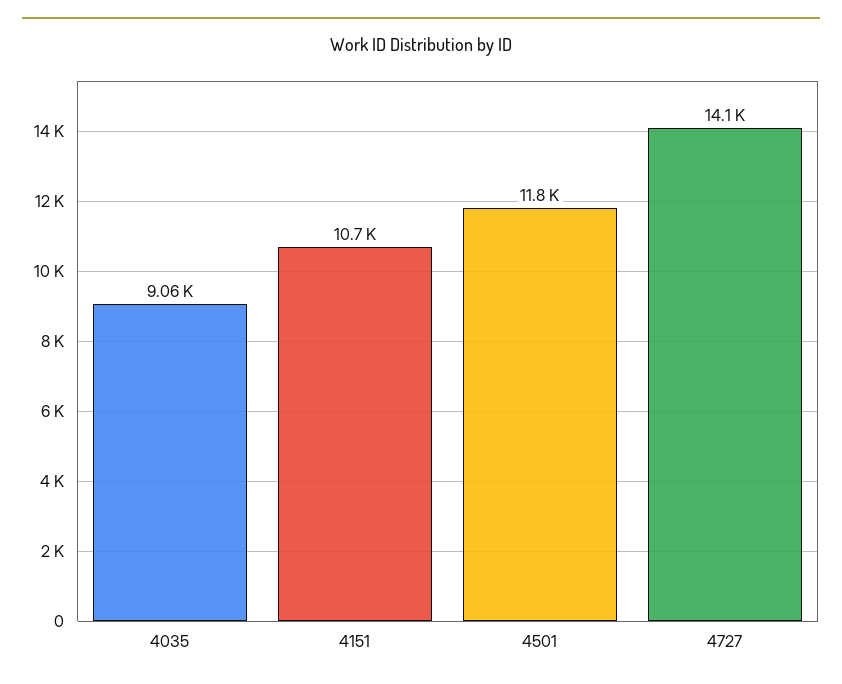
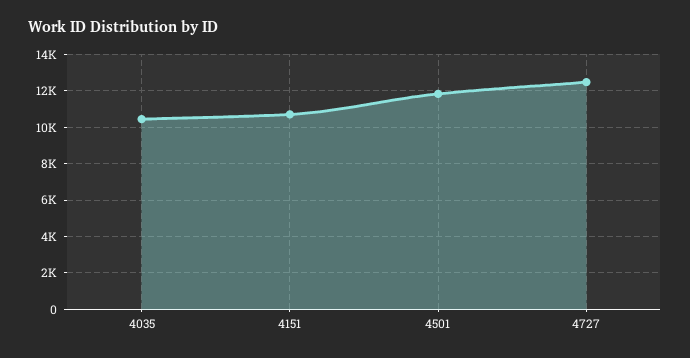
4035: 9060 -> 10500
4727: 14100 -> 12500

